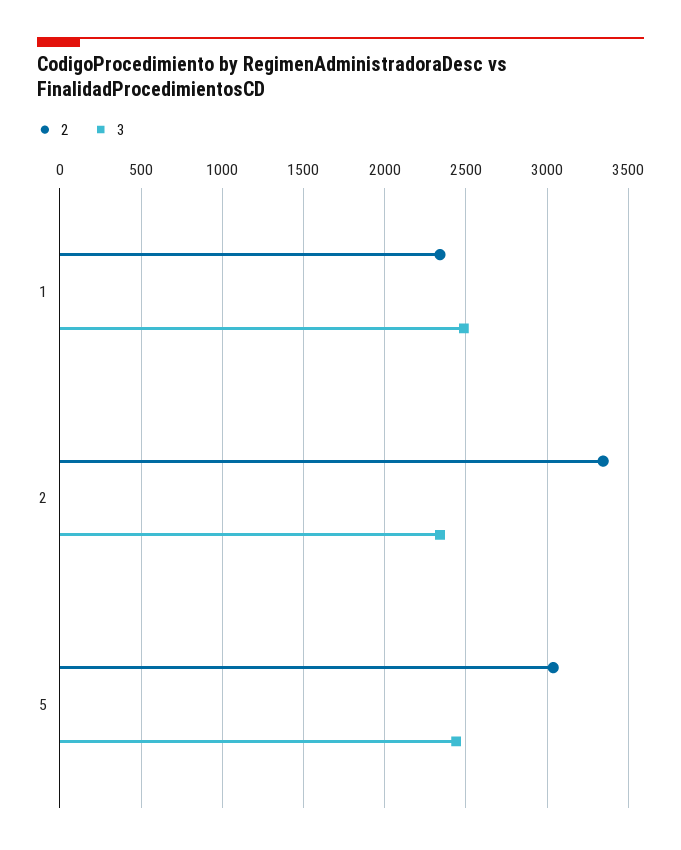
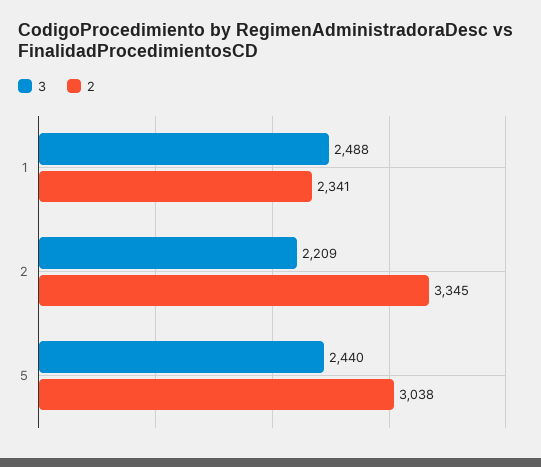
3, 2: 2350 -> 2209

